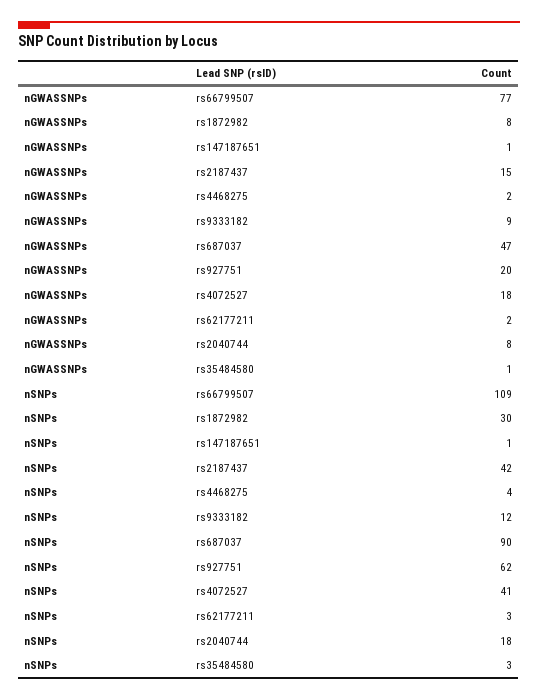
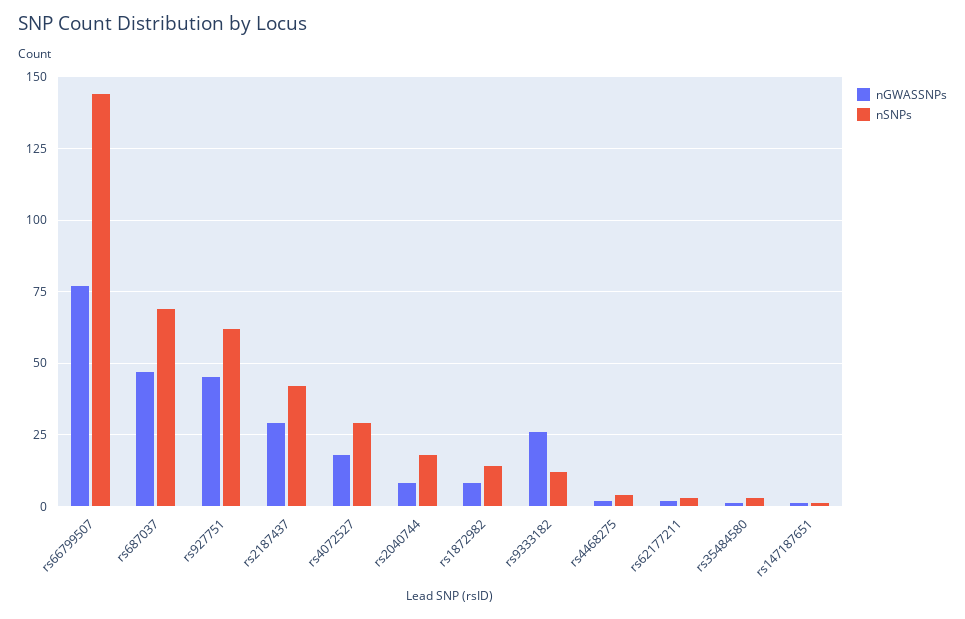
nGWASSNPs, rs2187437: 15 -> 30
nGWASSNPs, rs9333182: 9 -> 25
nGWASSNPs, rs927751: 20 -> 45
nSNPs, rs66799507: 109 -> 145
nSNPs, rs1872982: 30 -> 15
nSNPs, rs687037: 90 -> 70
nSNPs, rs4072527: 41 -> 30

